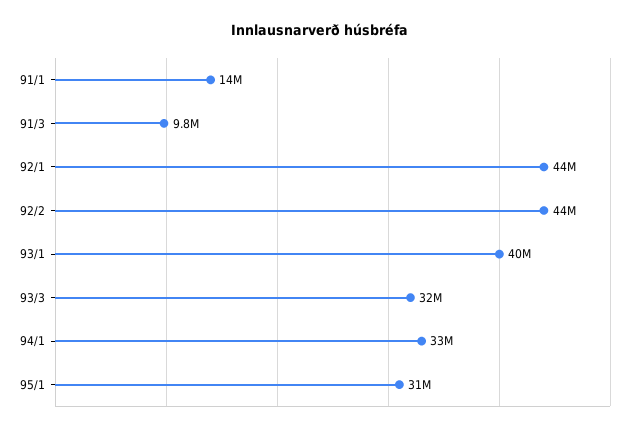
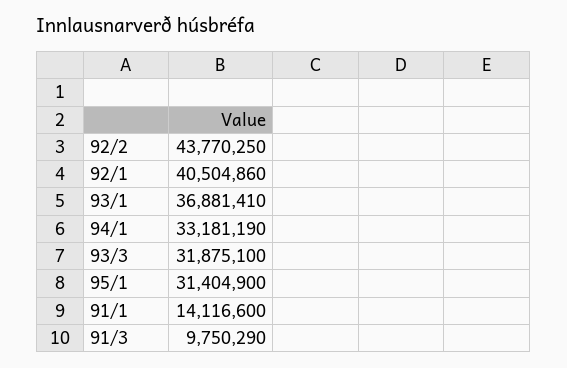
92/1: 44000000 -> 40504860
93/1: 40000000 -> 36881410

